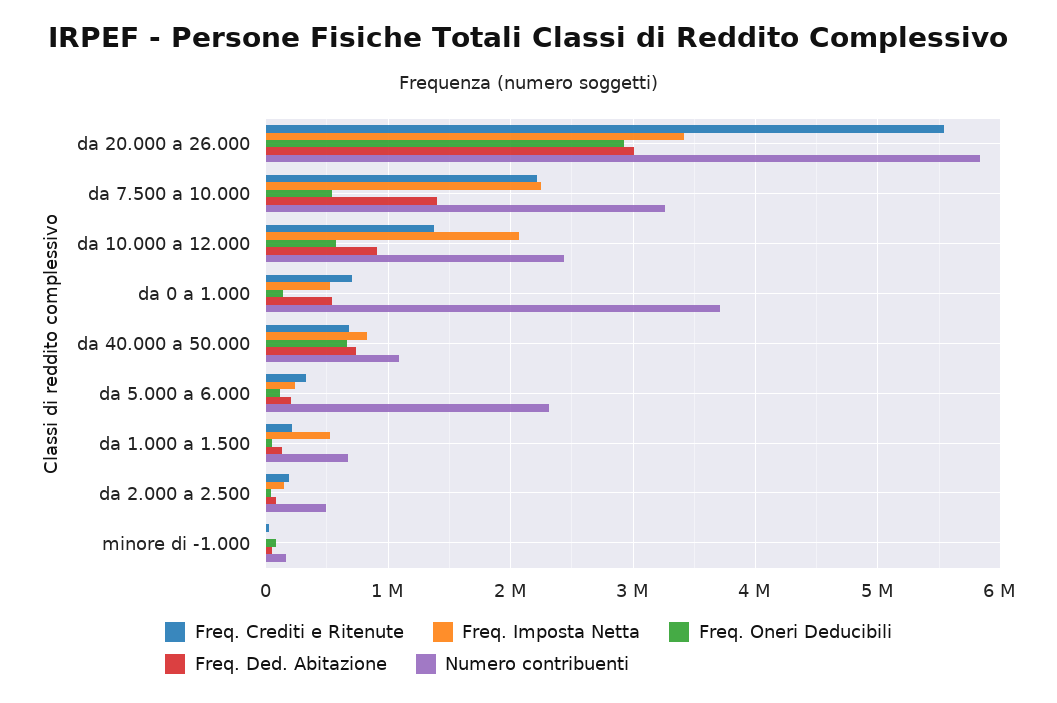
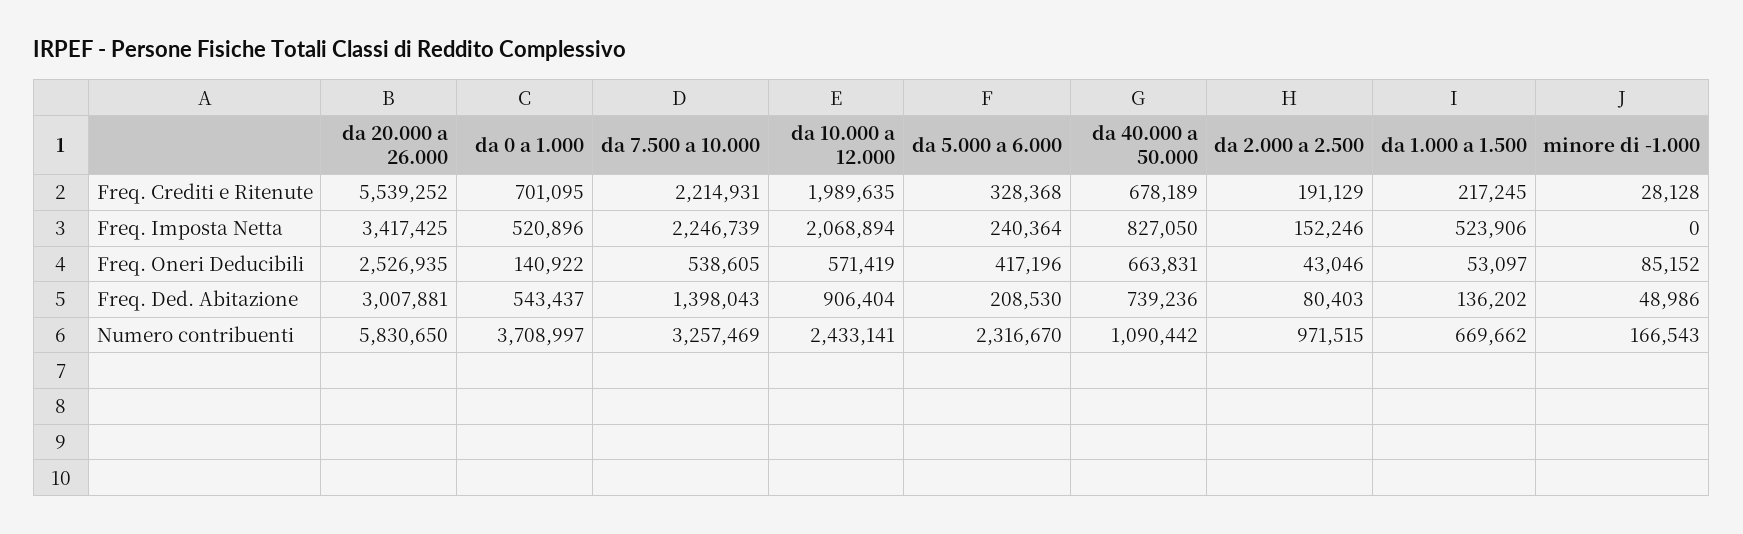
Freq. Oneri Deducibili, da 20.000 a 26.000: 2900000 -> 2526935
Freq. Crediti e Ritenute, da 10.000 a 12.000: 1400000 -> 1989635
Freq. Oneri Deducibili, da 5.000 a 6.000: 100000 -> 417196
Numero contribuenti, da 2.000 a 2.500: 500000 -> 971515

